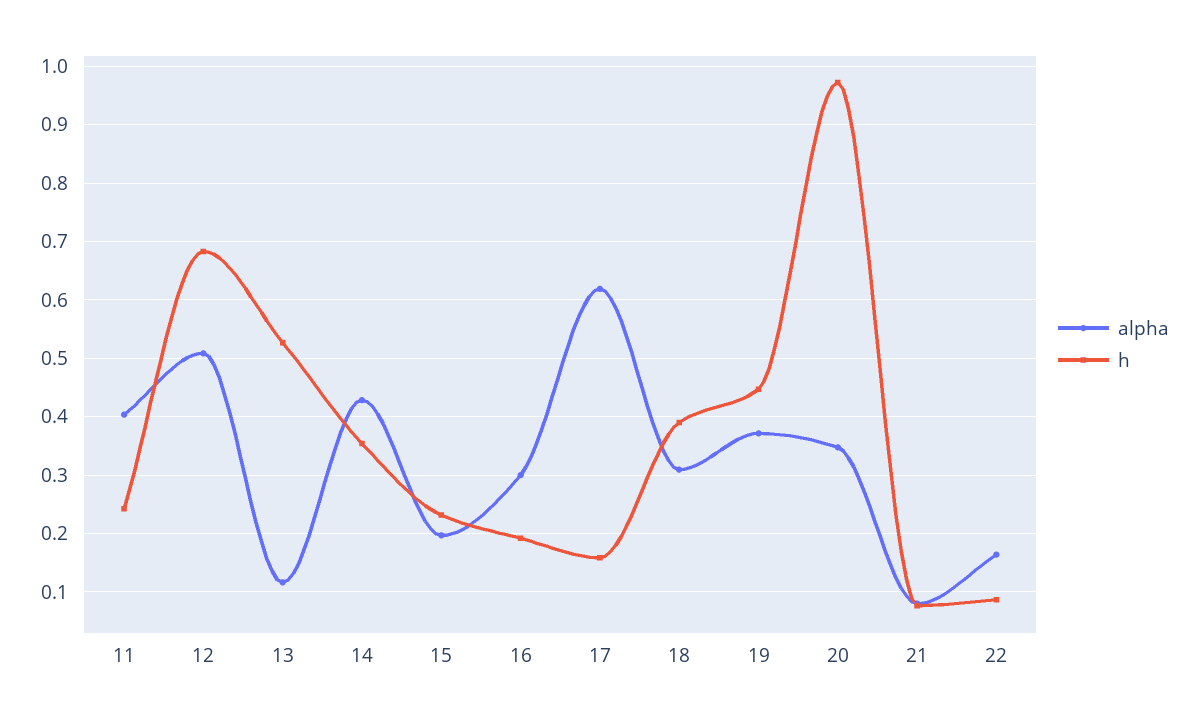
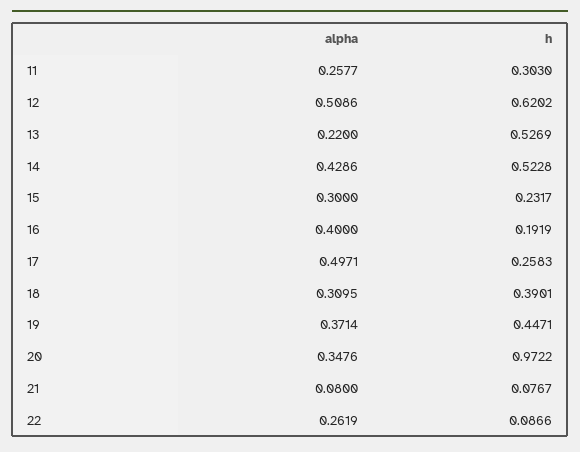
alpha, 11: 0.4 -> 0.2577
h, 11: 0.24 -> 0.303
h, 12: 0.68 -> 0.6202
alpha, 13: 0.12 -> 0.22
h, 14: 0.36 -> 0.5228
alpha, 15: 0.2 -> 0.3
alpha, 16: 0.3 -> 0.4
alpha, 17: 0.62 -> 0.4971
h, 17: 0.16 -> 0.2583
alpha, 22: 0.16 -> 0.2619

